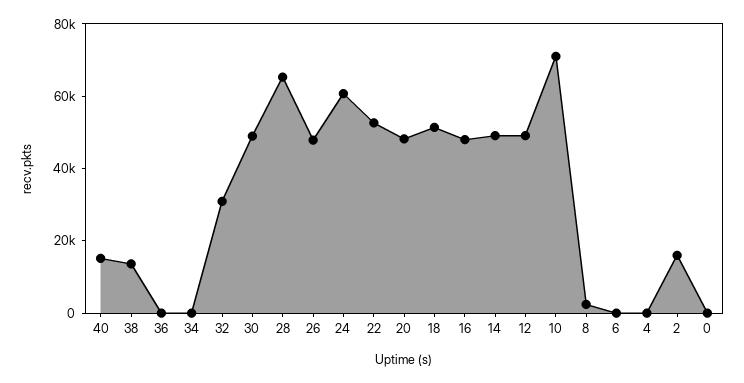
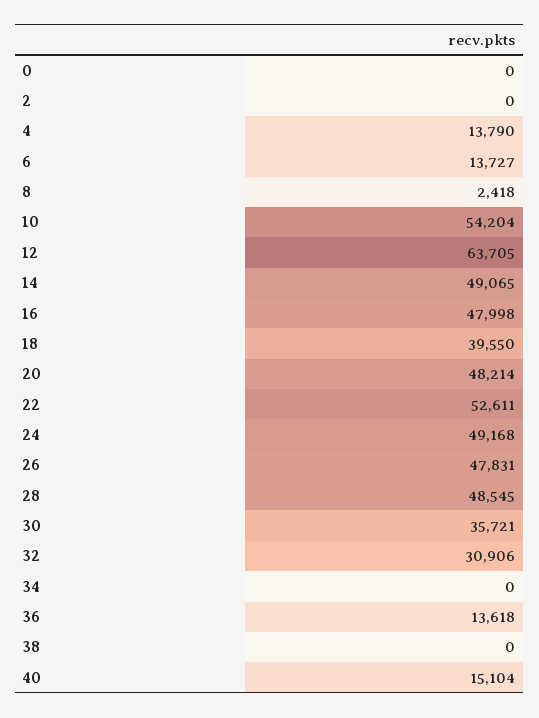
38: 15000 -> 0
36: 0 -> 13618
30: 50000 -> 35721
28: 65000 -> 48545
24: 60000 -> 49168
18: 50000 -> 39550
12: 50000 -> 63705
10: 70000 -> 54204
6: 0 -> 13727
4: 0 -> 13790
2: 15000 -> 0

